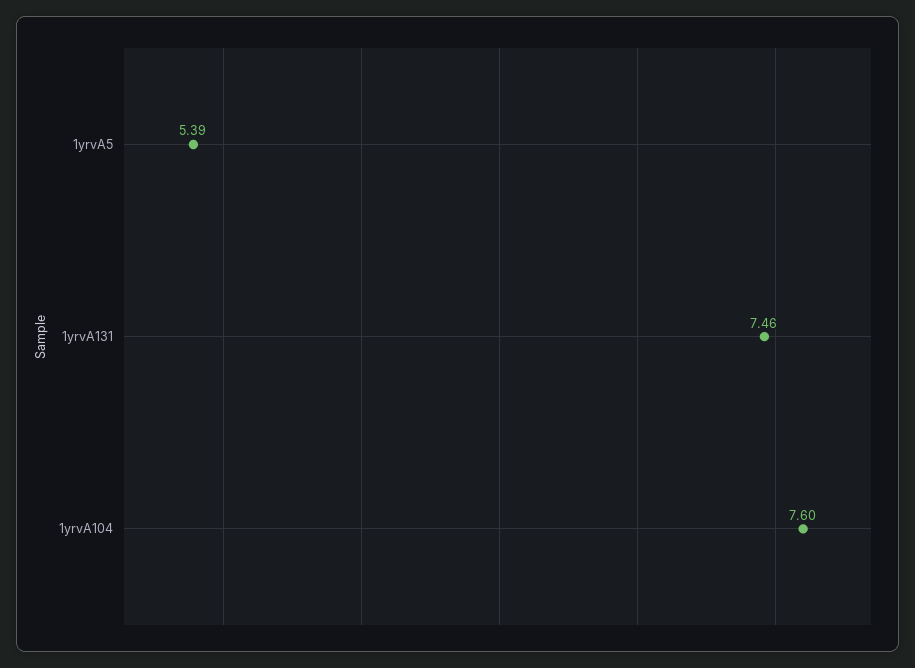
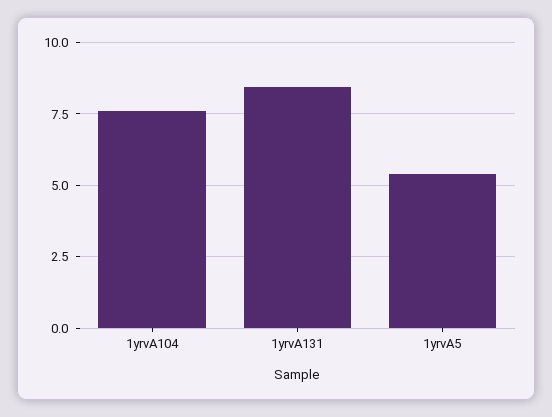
1yrvA131: 7.46 -> 8.5

